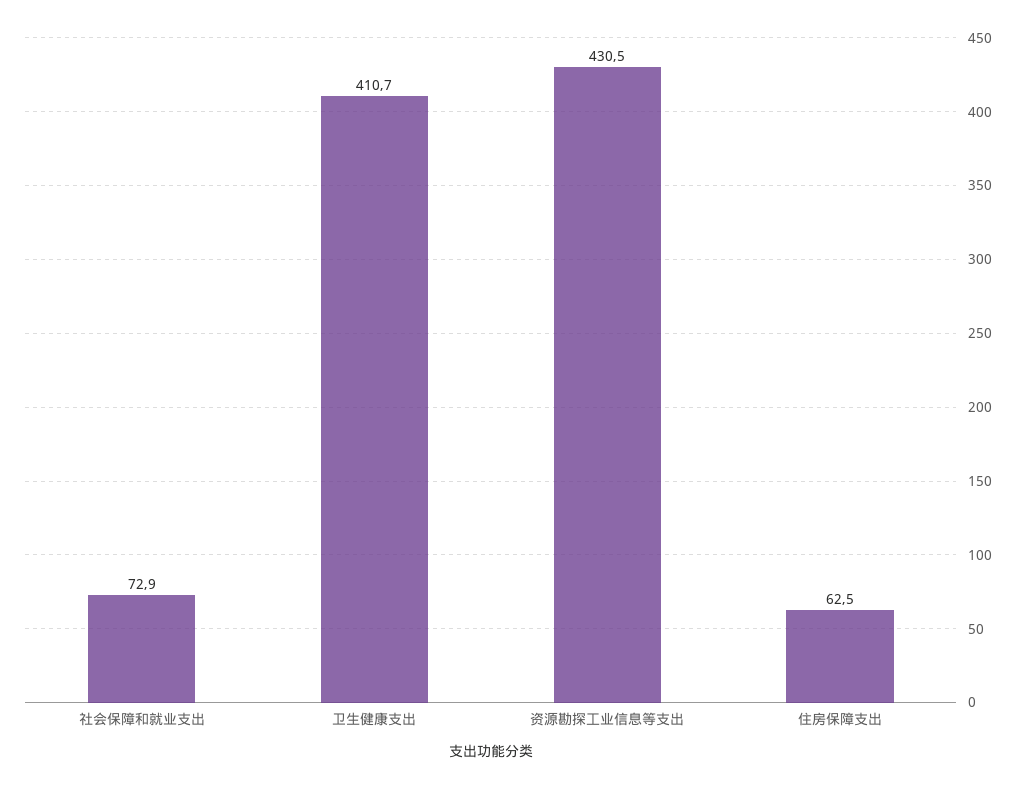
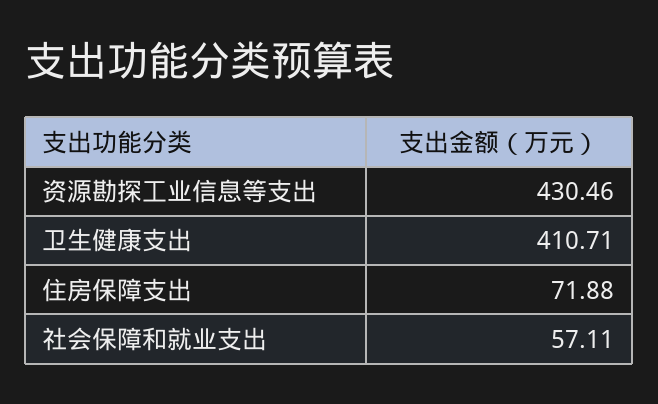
社会保障和就业支出: 72.9 -> 57.11
住房保障支出: 62.5 -> 71.88

